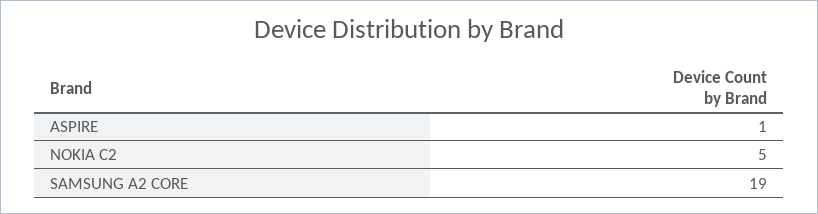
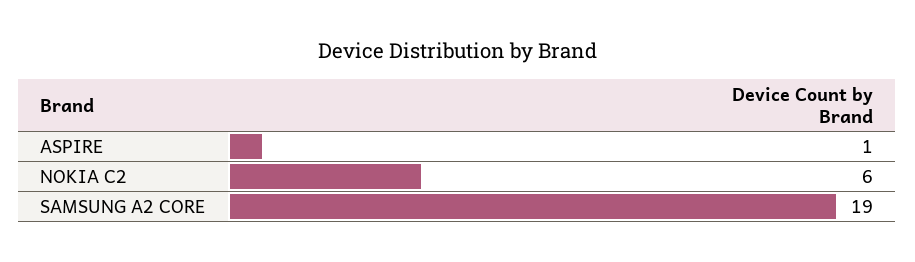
NOKIA C2: 5 -> 6

